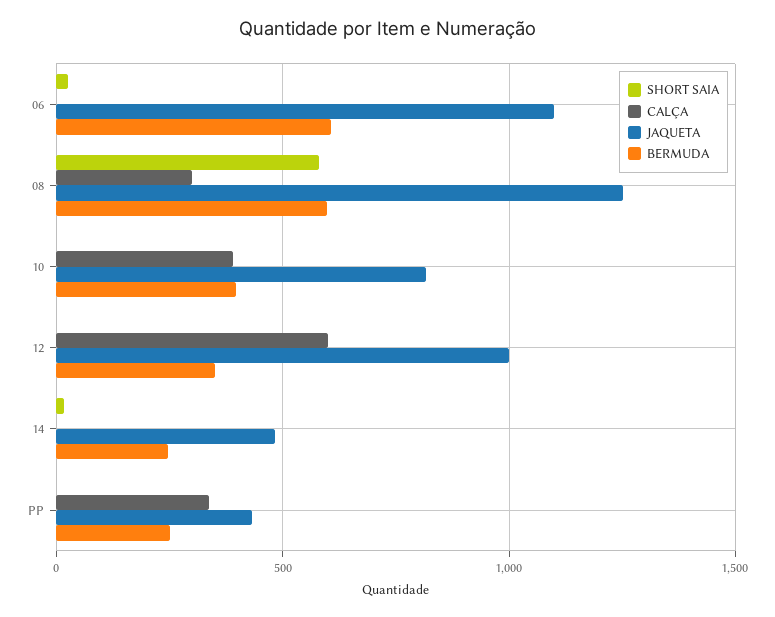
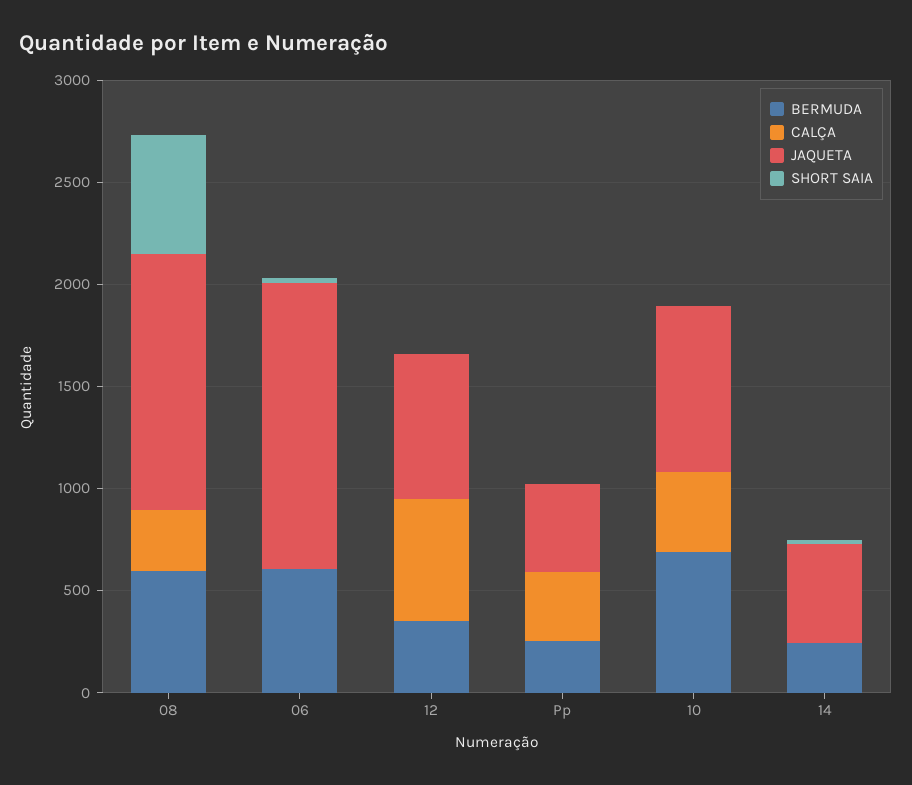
JAQUETA, 06: 1100 -> 1400
BERMUDA, 10: 400 -> 700
JAQUETA, 12: 1000 -> 700

